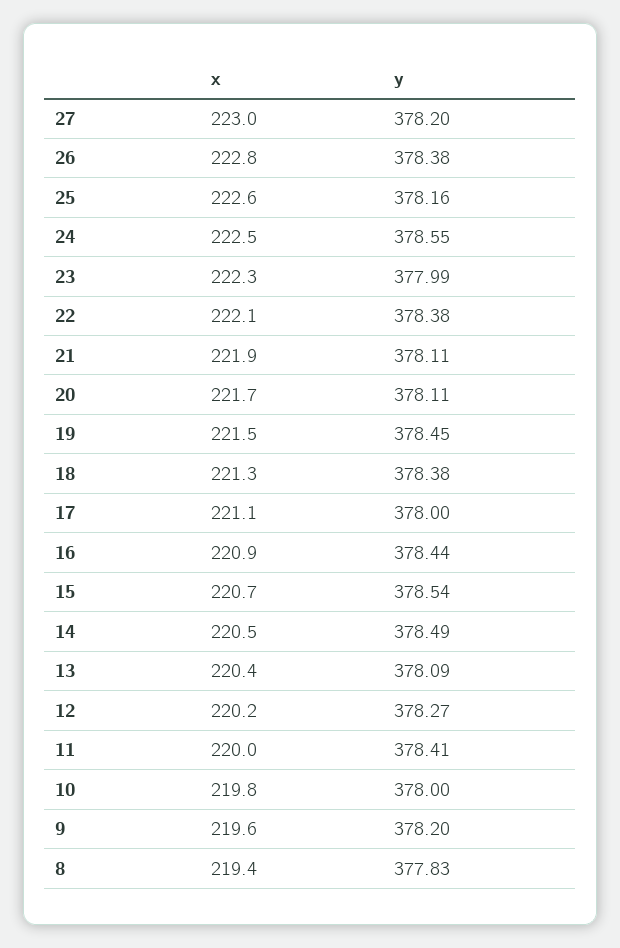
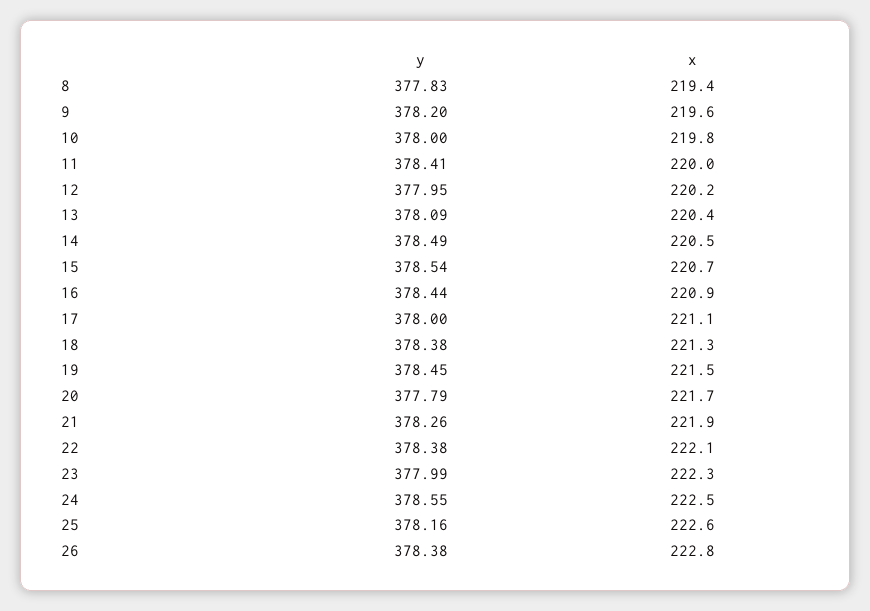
x, 27: 223 -> none
y, 27: 378.2 -> none
y, 21: 378.11 -> 378.26
y, 20: 378.11 -> 377.79
y, 12: 378.27 -> 377.95

